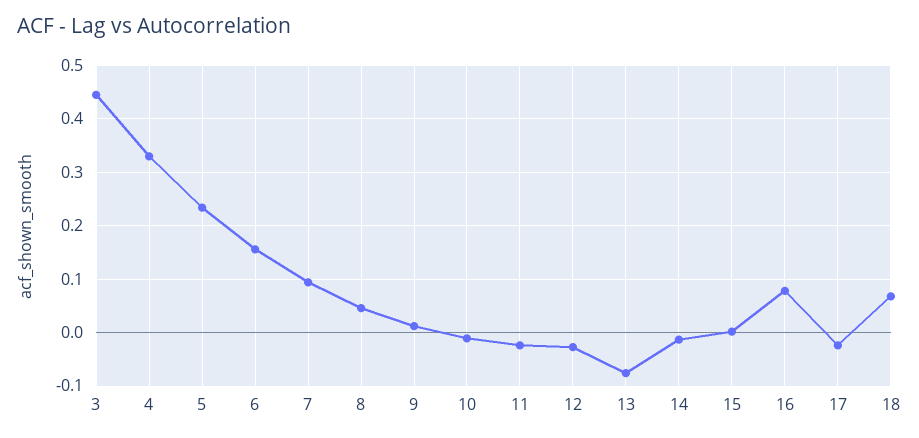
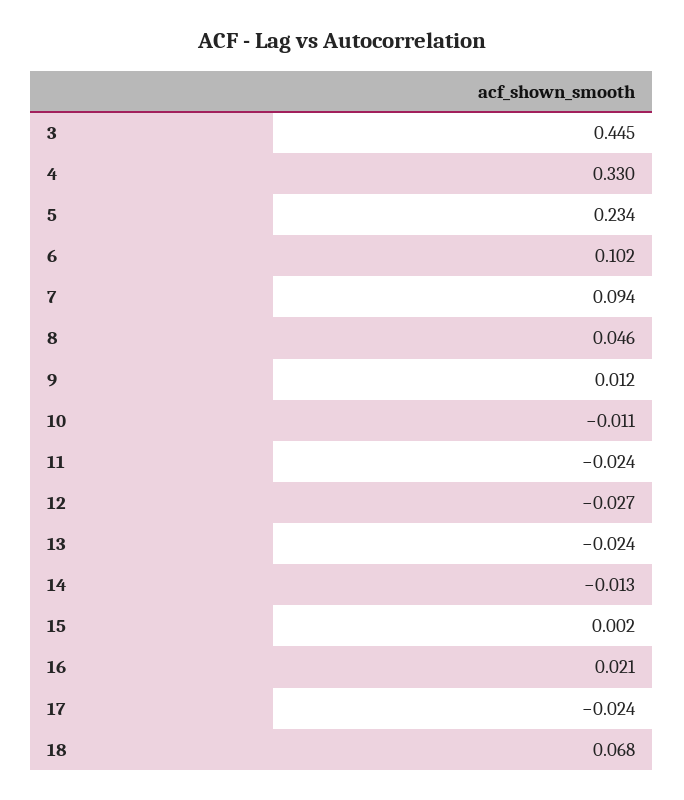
6: 0.16 -> 0.102
13: -0.08 -> -0.024
16: 0.08 -> 0.021

